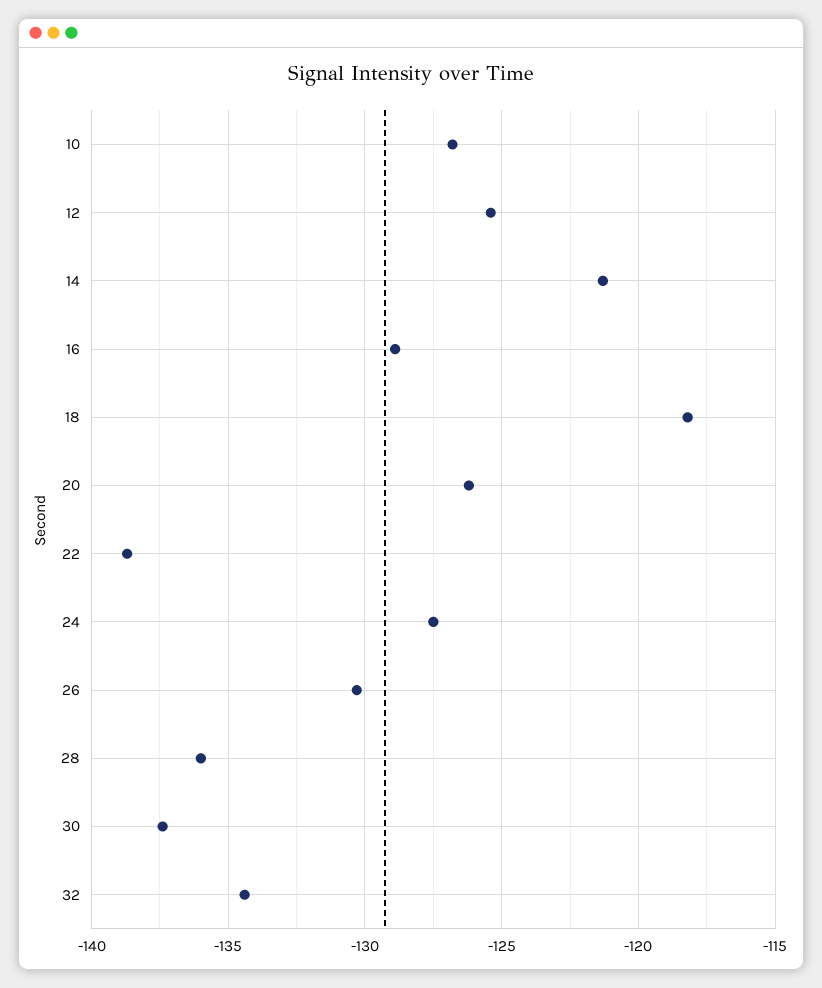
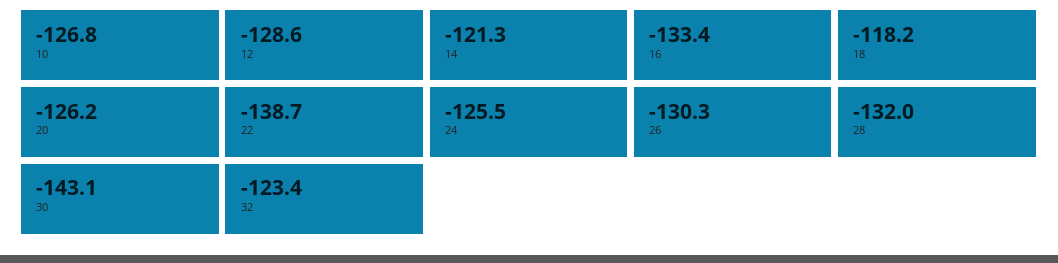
12: -125.5 -> -128.6
16: -129 -> -133.4
24: -127.5 -> -125.5
28: -136 -> -132
30: -137.5 -> -143.1
32: -134.5 -> -123.4

